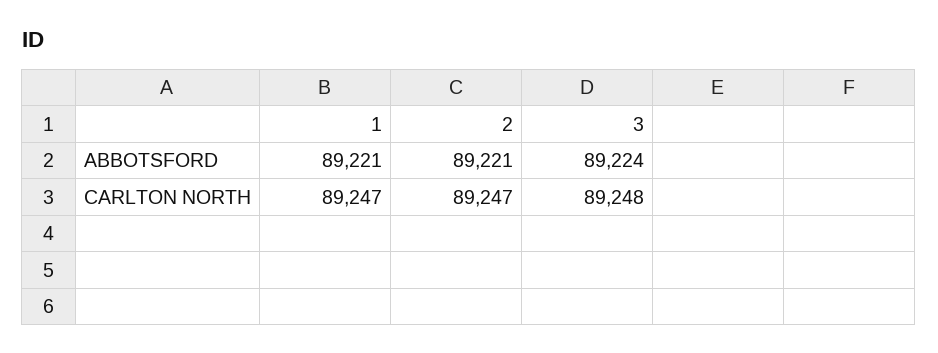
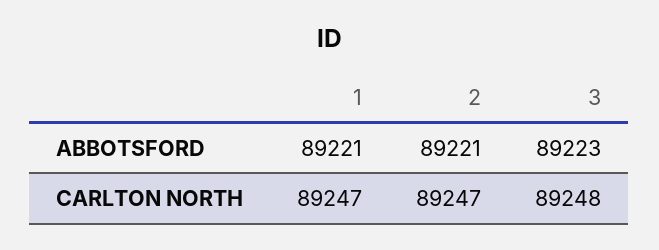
3, ABBOTSFORD: 89224 -> 89223

